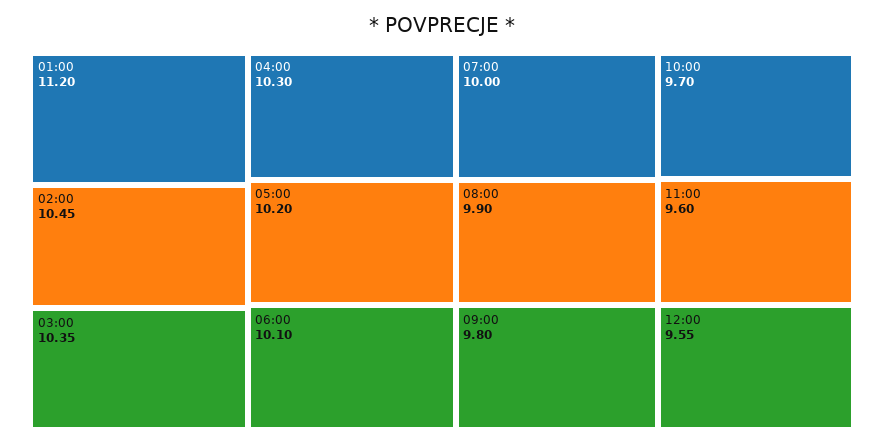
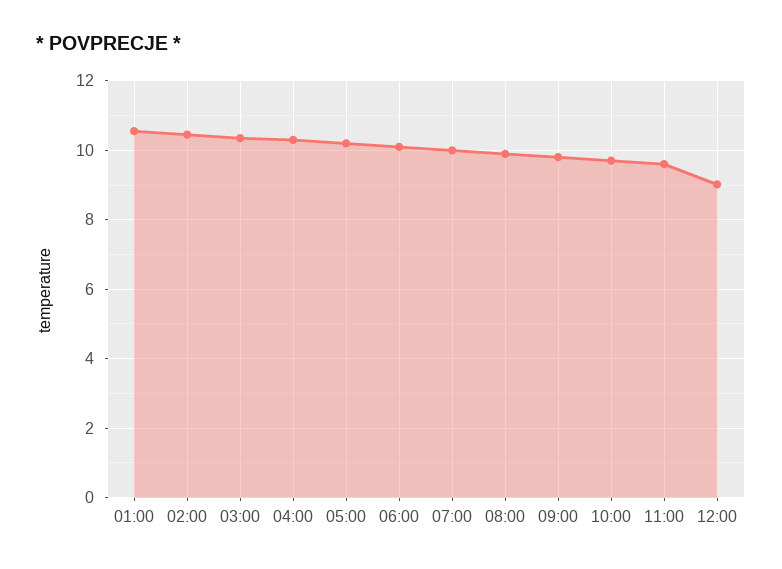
01:00: 11.2 -> 10.6
12:00: 9.55 -> 9

